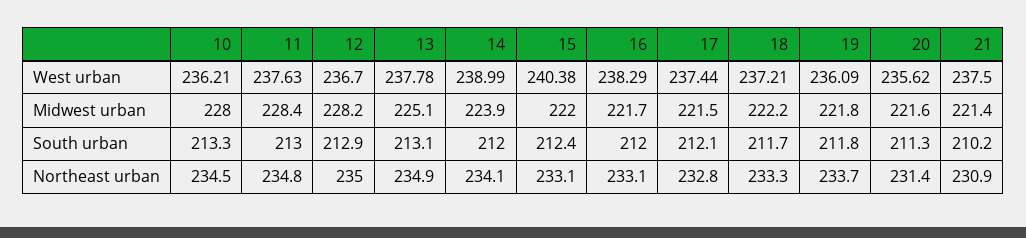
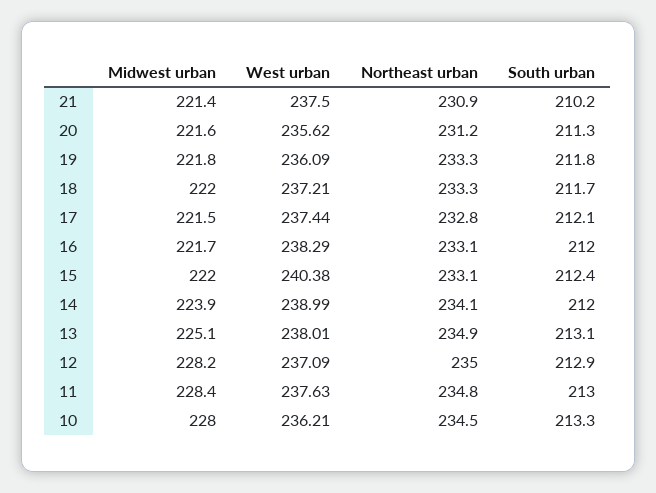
12, West urban: 236.7 -> 237.09
13, West urban: 237.78 -> 238.01
18, Midwest urban: 222.2 -> 222
19, Northeast urban: 233.7 -> 233.3
20, Northeast urban: 231.4 -> 231.2

